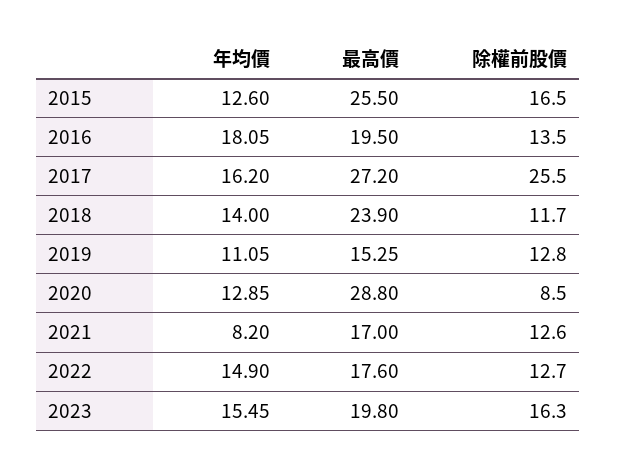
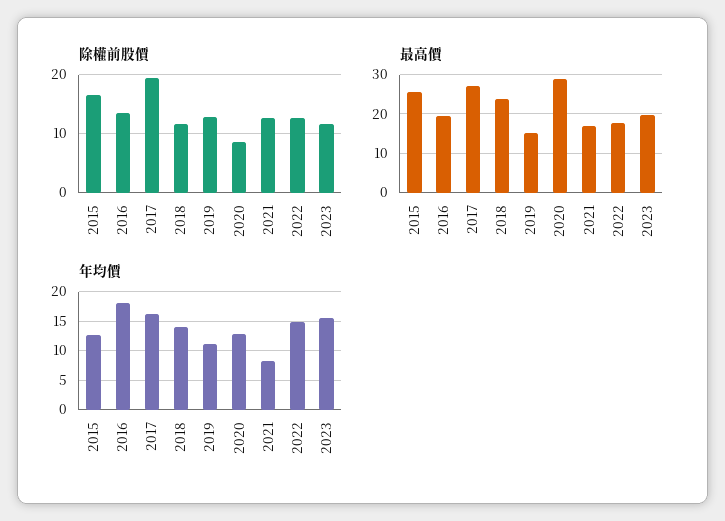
除權前股價, 2017: 25.5 -> 20
除權前股價, 2023: 16.3 -> 12

